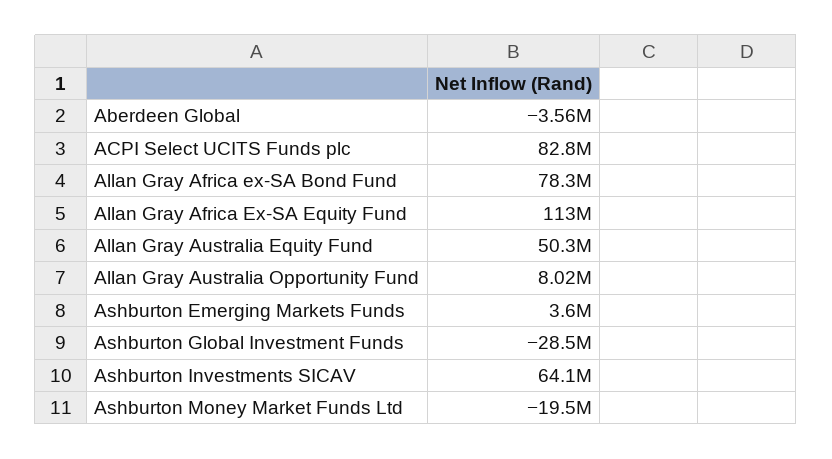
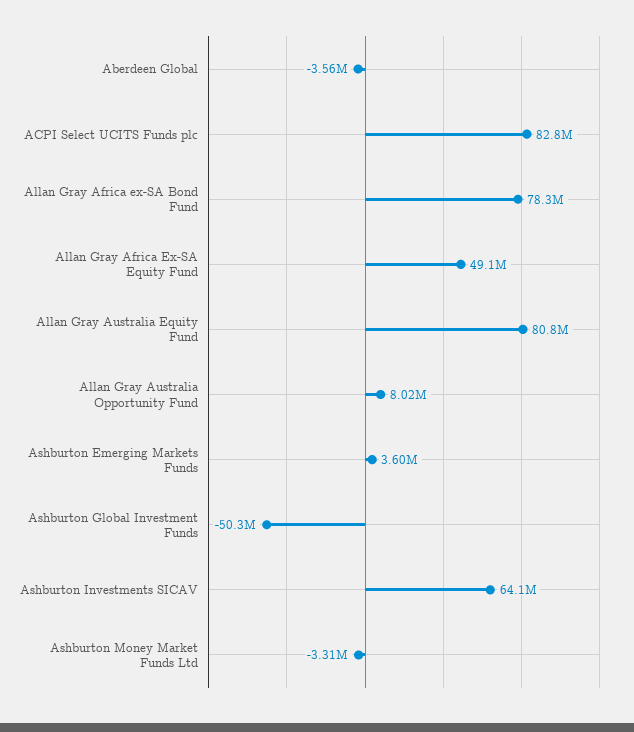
Allan Gray Africa Ex-SA Equity Fund: 113000000 -> 49100000
Allan Gray Australia Equity Fund: 50300000 -> 80800000
Ashburton Global Investment Funds: -28500000 -> -50300000
Ashburton Money Market Funds Ltd: -19500000 -> -3310000

